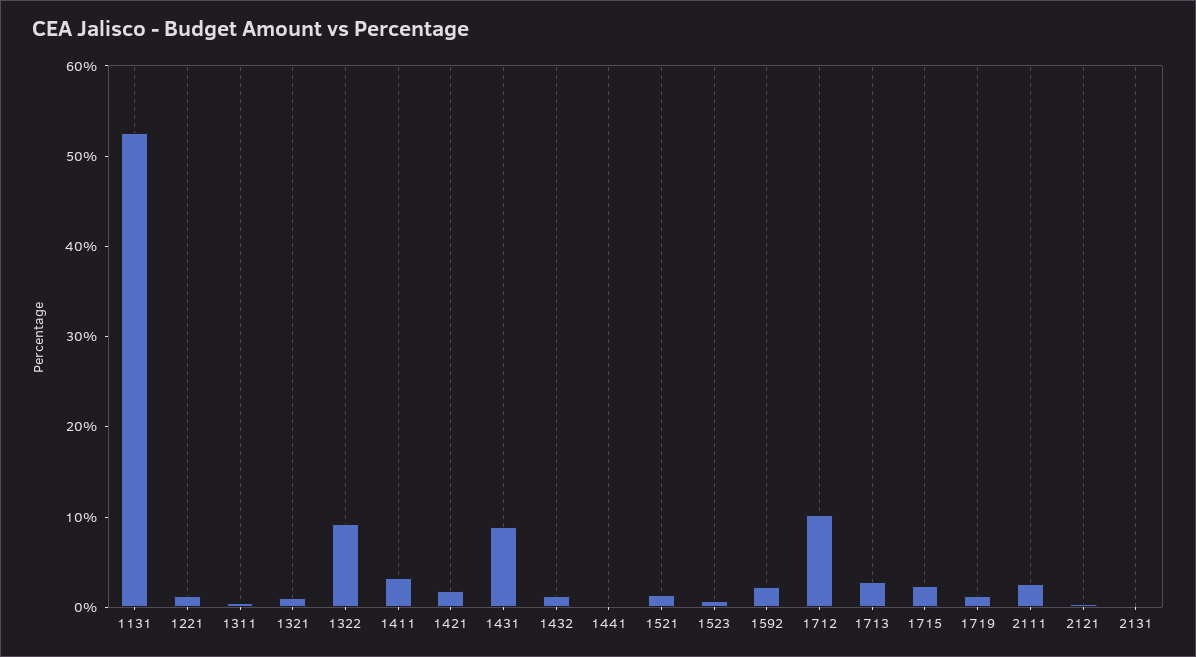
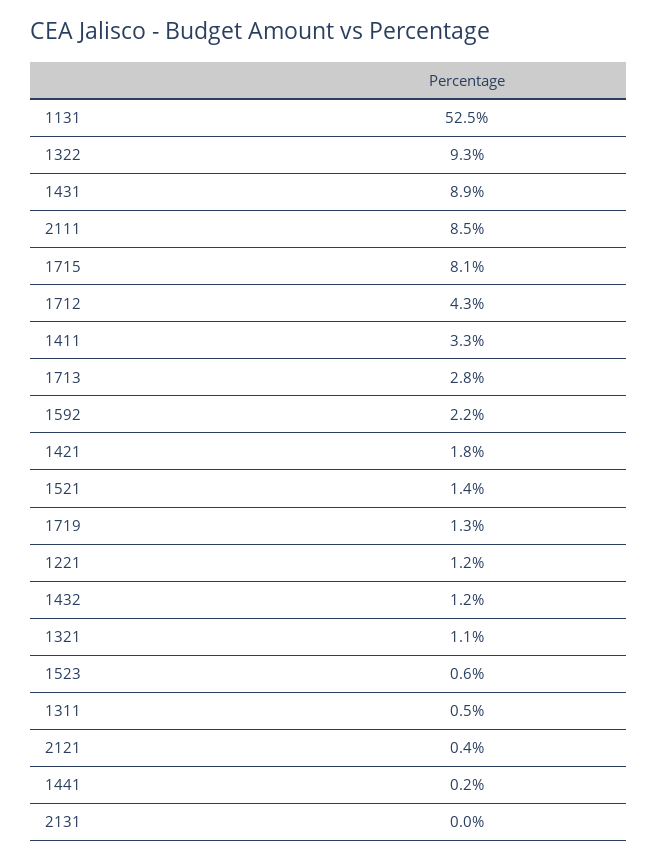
1712: 10 -> 4.3
1715: 2 -> 8.1
2111: 2 -> 8.5

